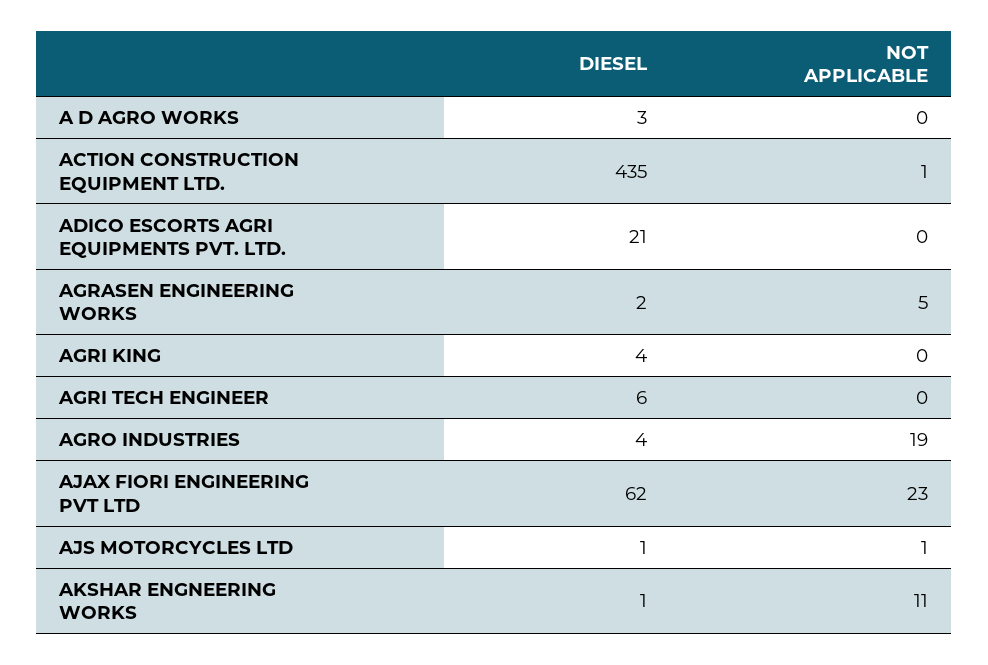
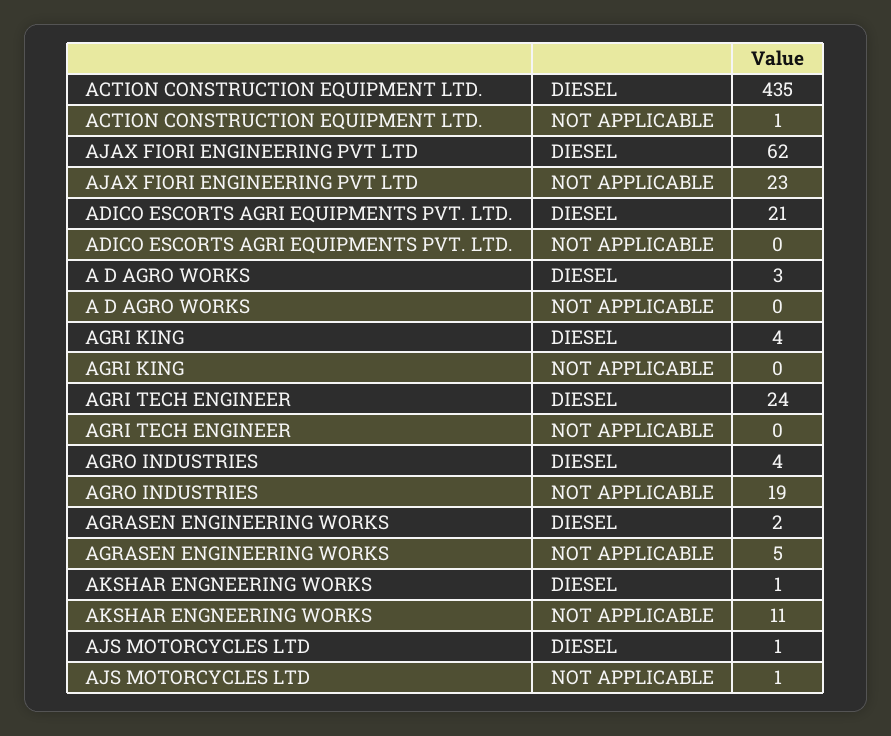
DIESEL, AGRI TECH ENGINEER: 6 -> 24

